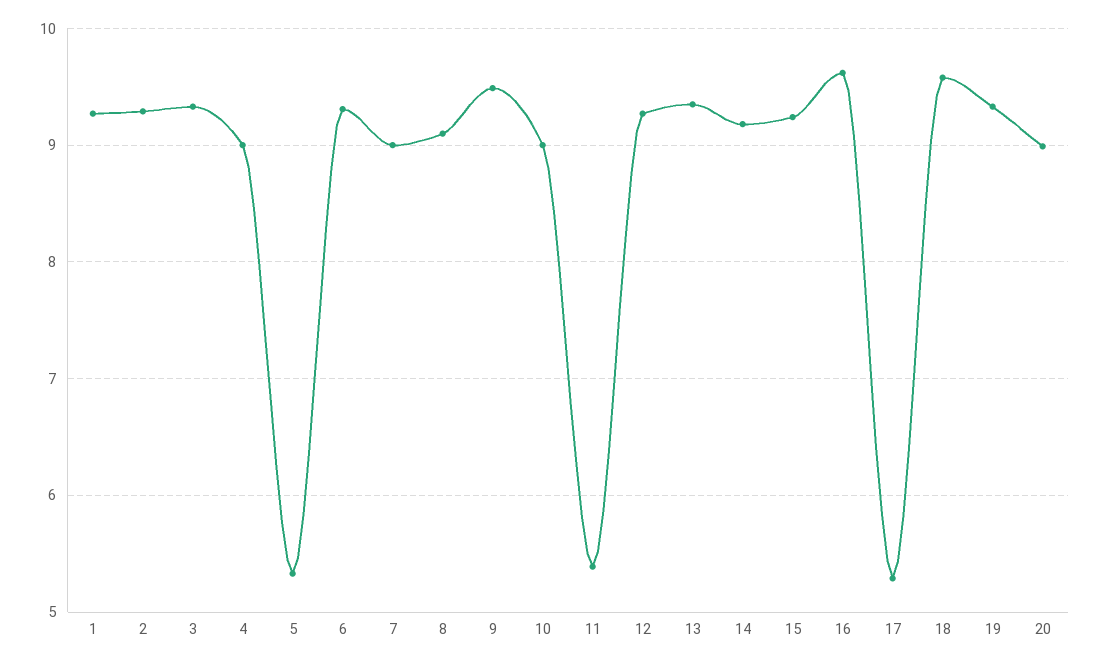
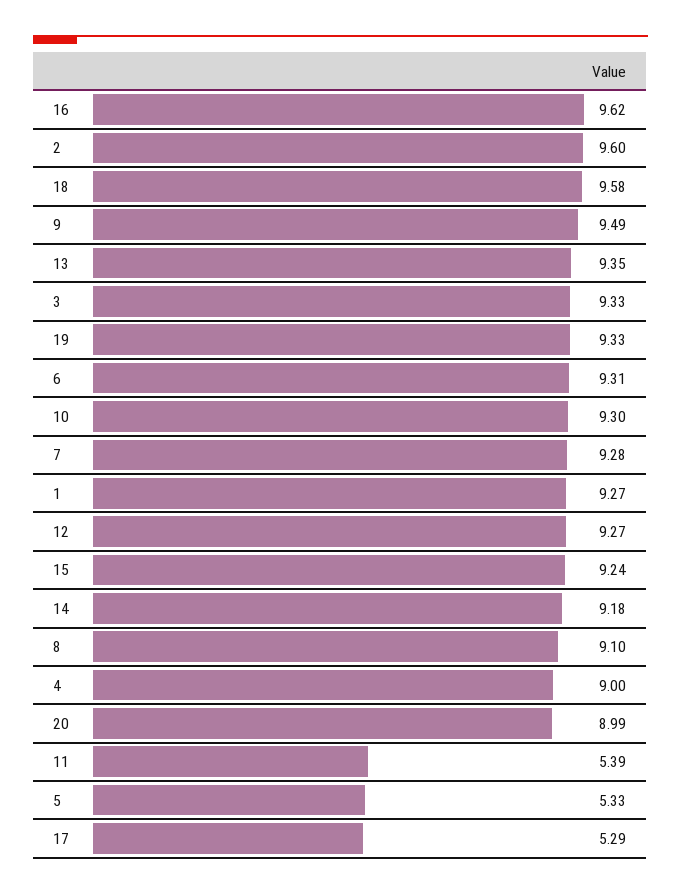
2: 9.3 -> 9.6
7: 9 -> 9.28
10: 9 -> 9.3

